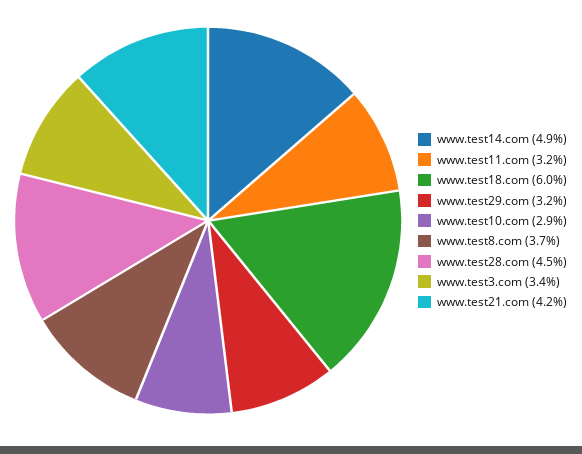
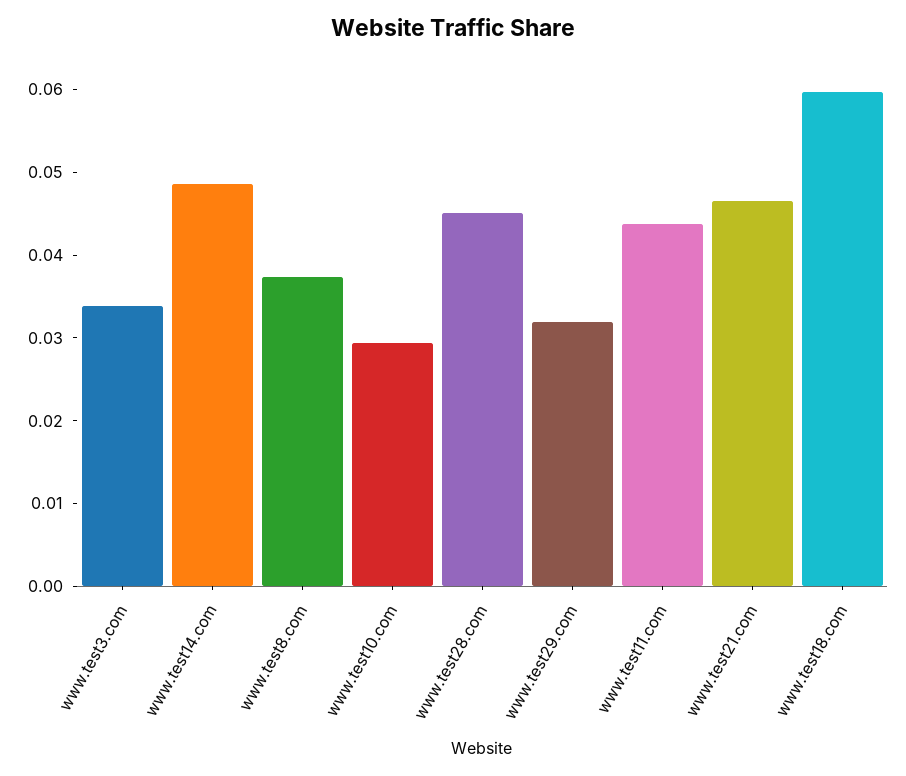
www.test11.com: 0.032 -> 0.044
www.test21.com: 0.042 -> 0.046

